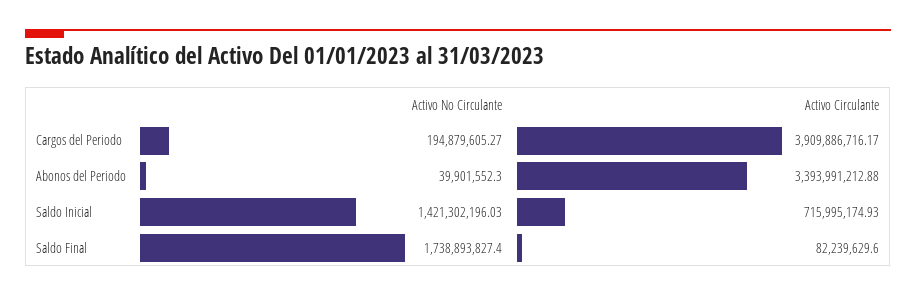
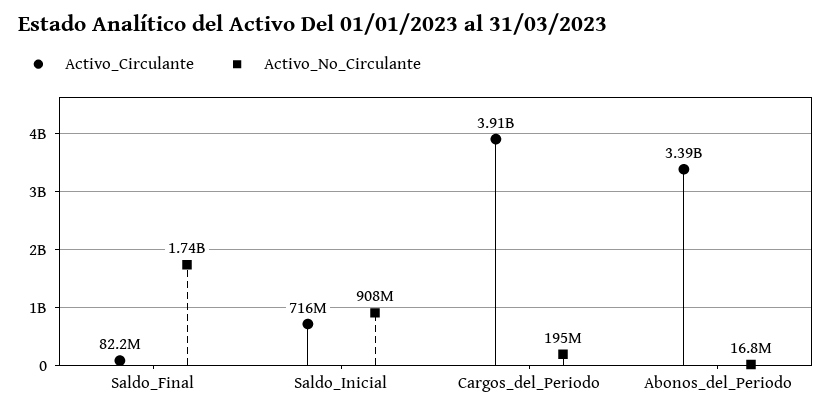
Activo No Circulante, Abonos del Periodo: 39901552.3 -> 16800000
Activo No Circulante, Saldo Inicial: 1421302196.03 -> 908000000

